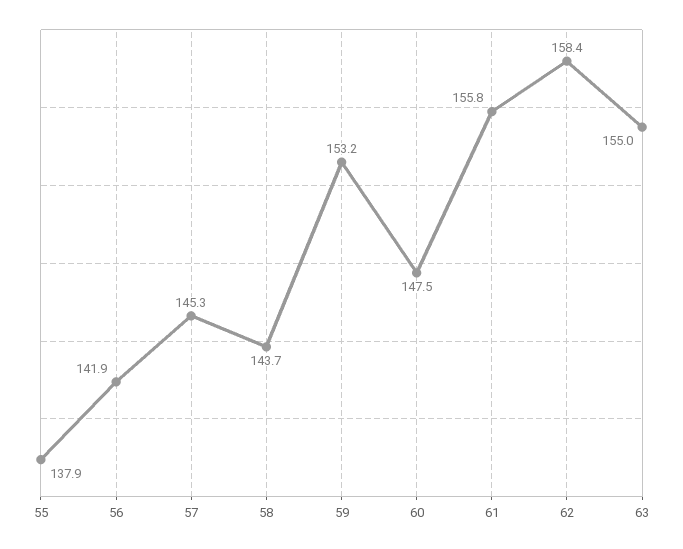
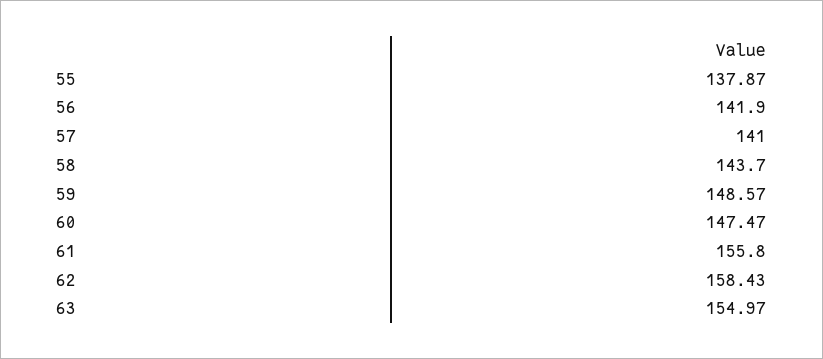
57: 145.3 -> 141
59: 153.2 -> 148.57

